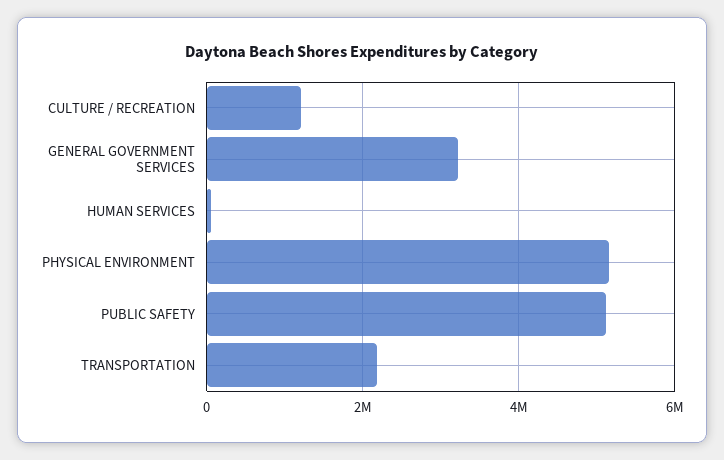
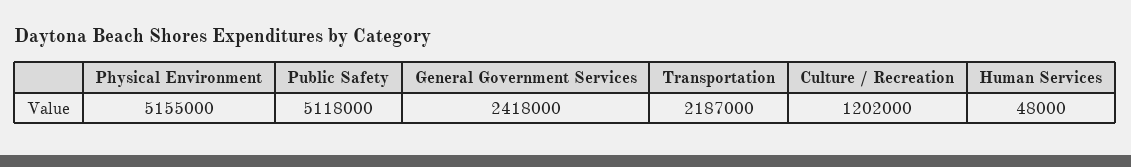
GENERAL GOVERNMENT SERVICES: 3200000 -> 2418000

